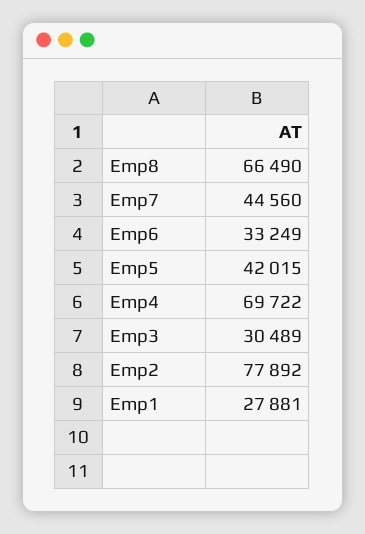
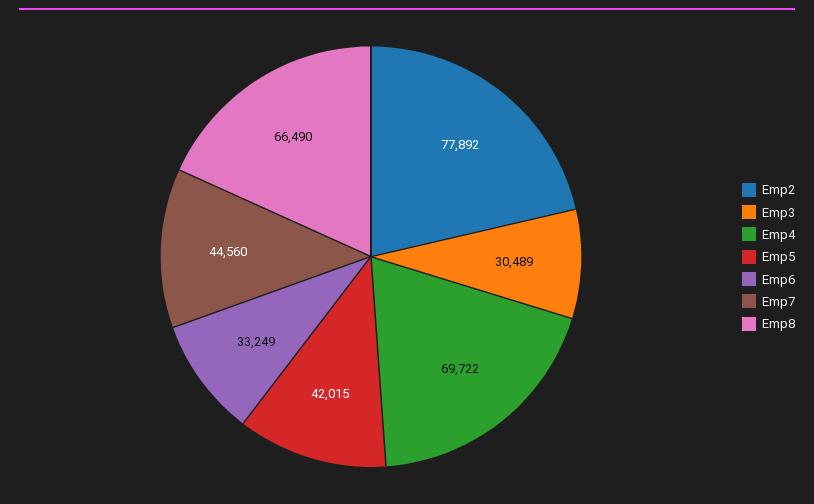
Emp1: 27881 -> none

